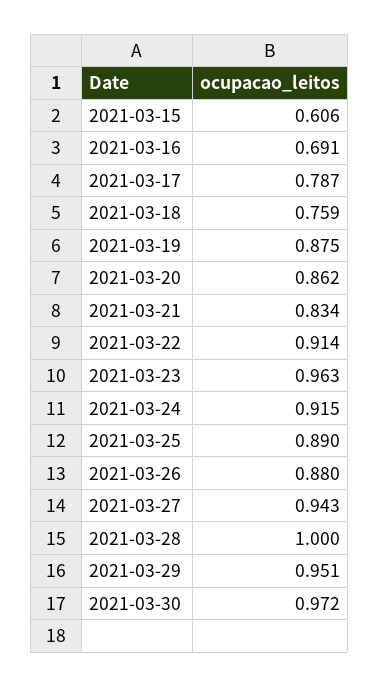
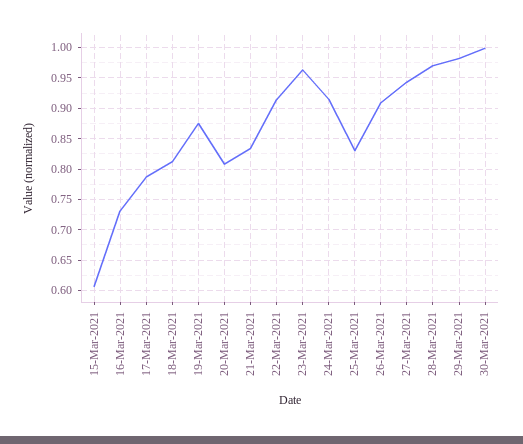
2021-03-16: 0.691 -> 0.73
2021-03-18: 0.759 -> 0.81
2021-03-20: 0.862 -> 0.81
2021-03-25: 0.89 -> 0.83
2021-03-26: 0.88 -> 0.91
2021-03-28: 1 -> 0.97
2021-03-29: 0.951 -> 0.98
2021-03-30: 0.972 -> 1

